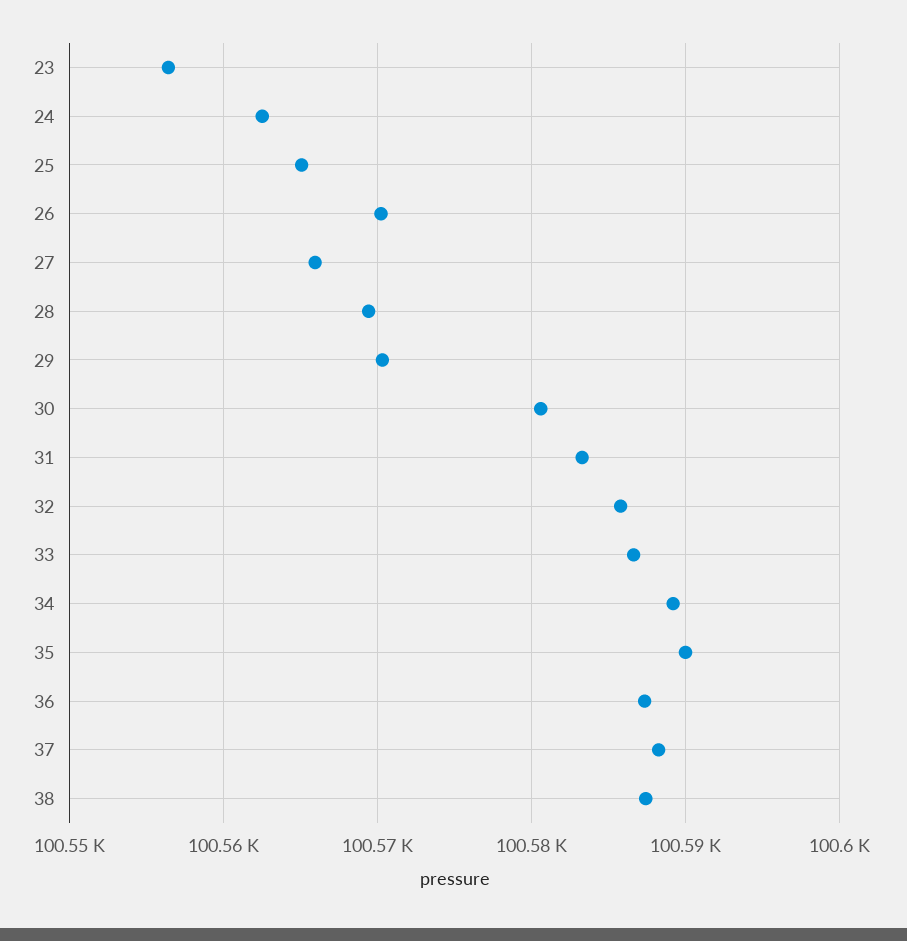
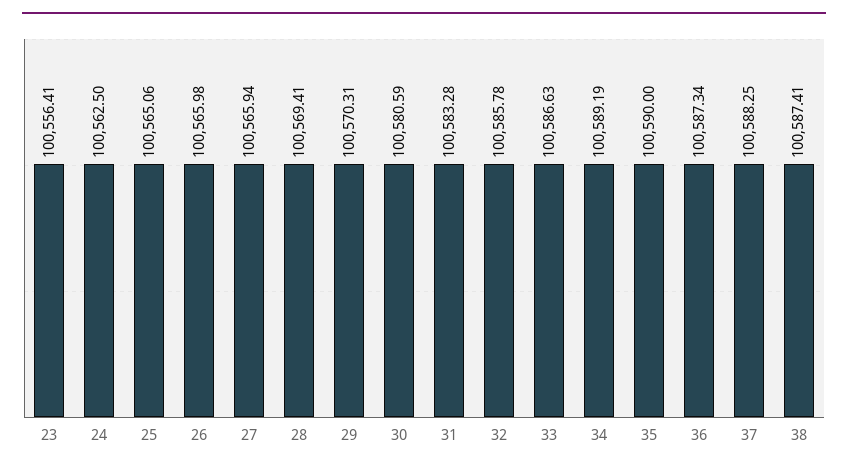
26: 100570 -> 100565.98

